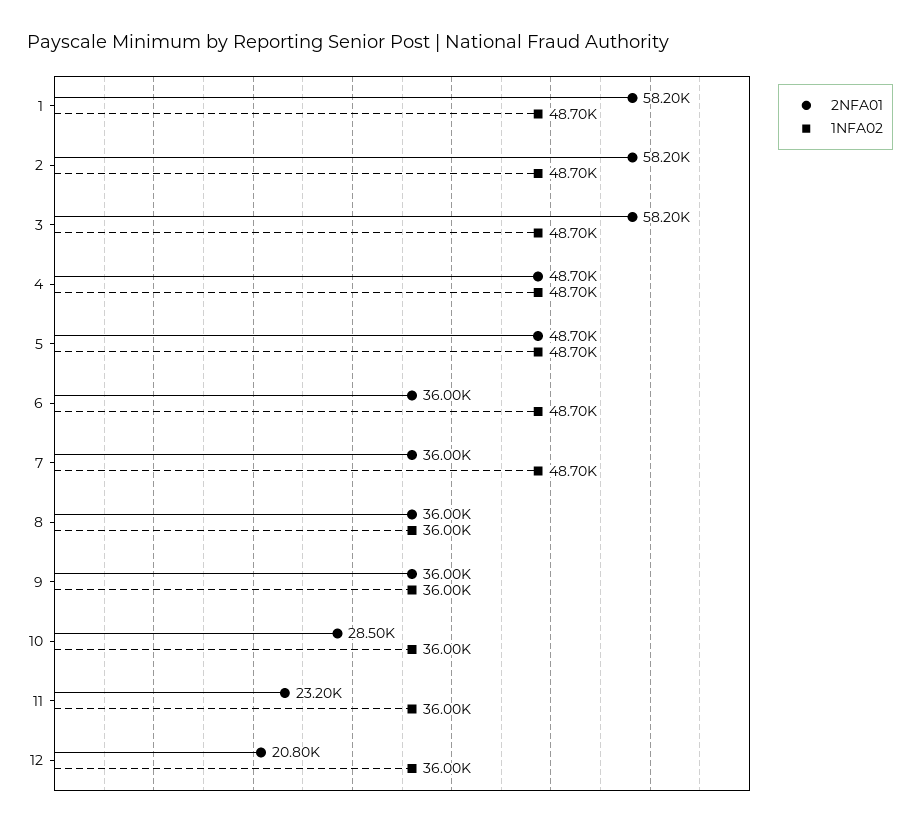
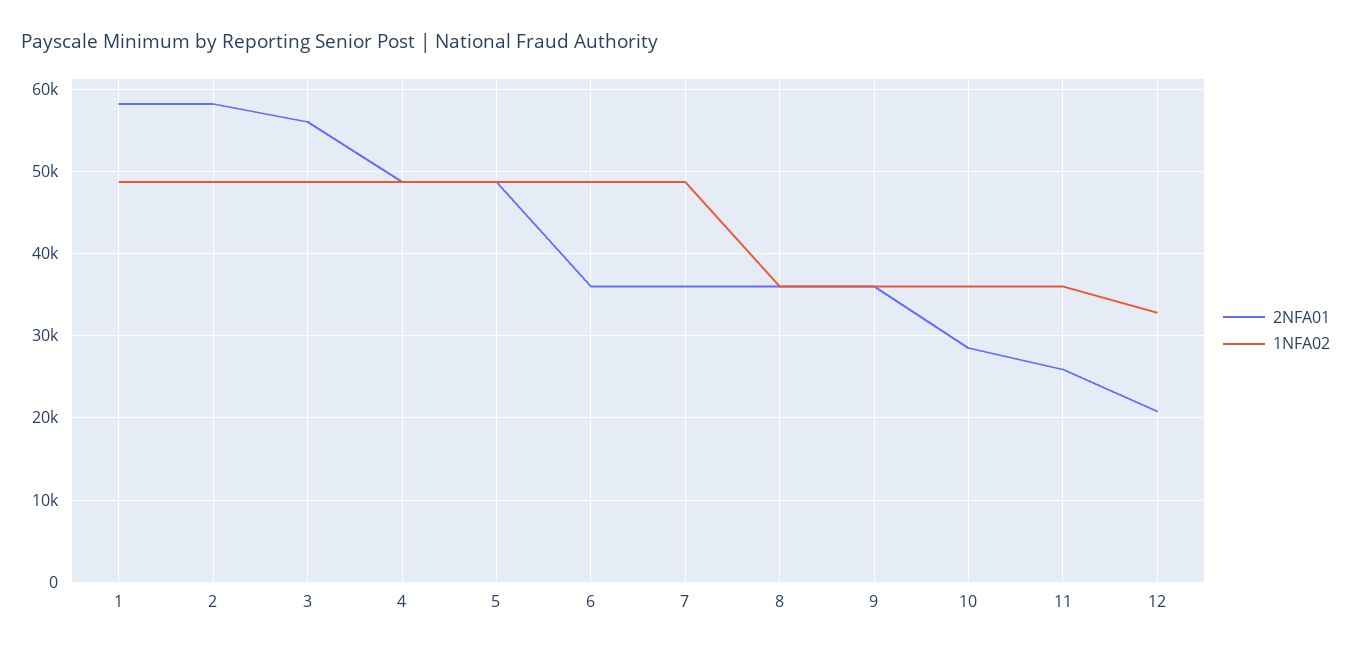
2NFA01, 3: 58200 -> 56000
2NFA01, 11: 23200 -> 26000
1NFA02, 12: 36000 -> 33000

